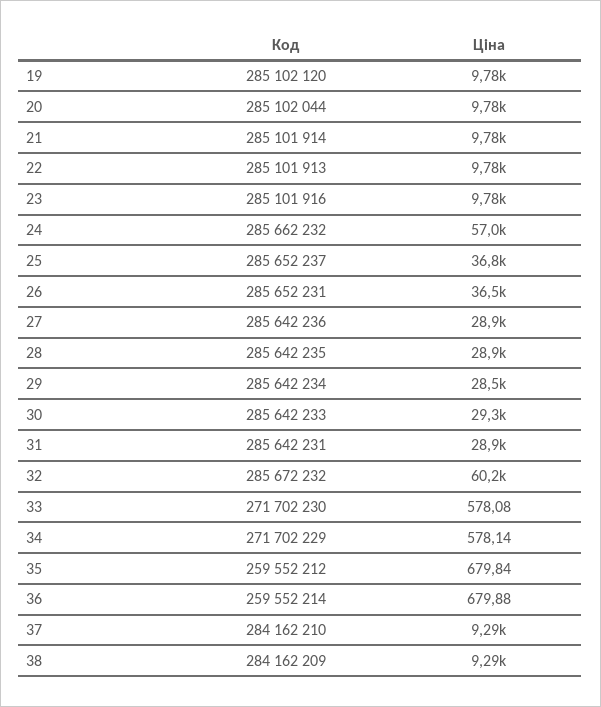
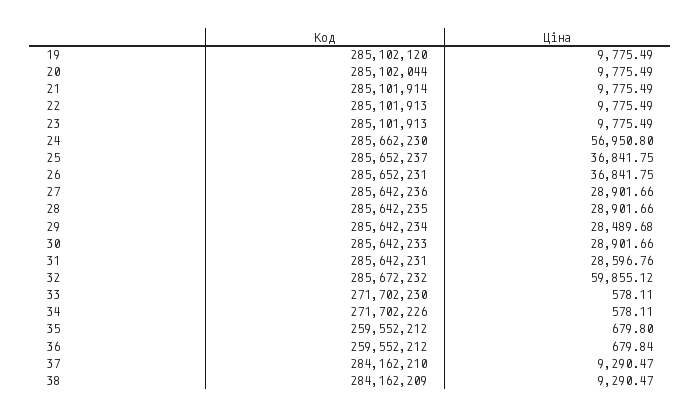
Код, 23: 285101916 -> 285101913
Код, 24: 285662232 -> 285662230
Ціна, 26: 36500 -> 36841.75
Ціна, 30: 29300 -> 28901.66
Ціна, 31: 28900 -> 28596.76
Ціна, 32: 60200 -> 59855.12
Ціна, 33: 578.08 -> 578.11
Код, 34: 271702229 -> 271702226
Ціна, 34: 578.14 -> 578.11
Ціна, 35: 679.84 -> 679.8
Код, 36: 259552214 -> 259552212
Ціна, 36: 679.88 -> 679.84

